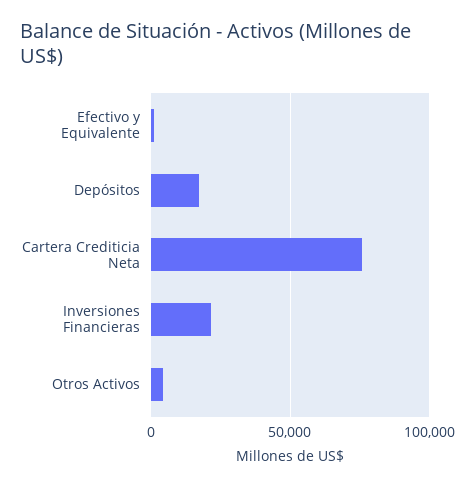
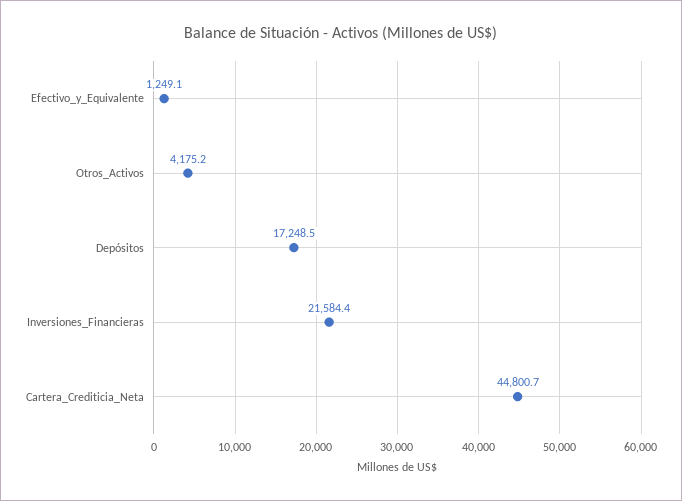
Cartera Crediticia Neta: 75000 -> 44800.7

